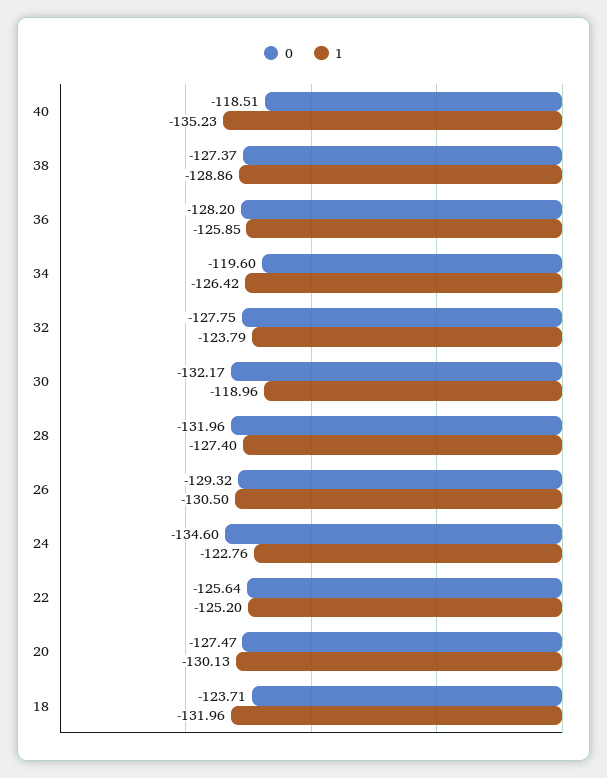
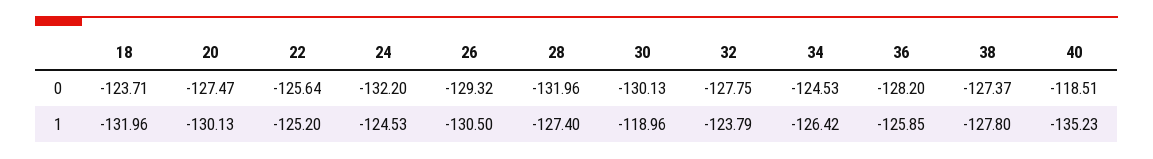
1, 38: -128.86 -> -127.8
0, 34: -119.6 -> -124.53
0, 30: -132.17 -> -130.13
0, 24: -134.6 -> -132.2
1, 24: -122.76 -> -124.53

